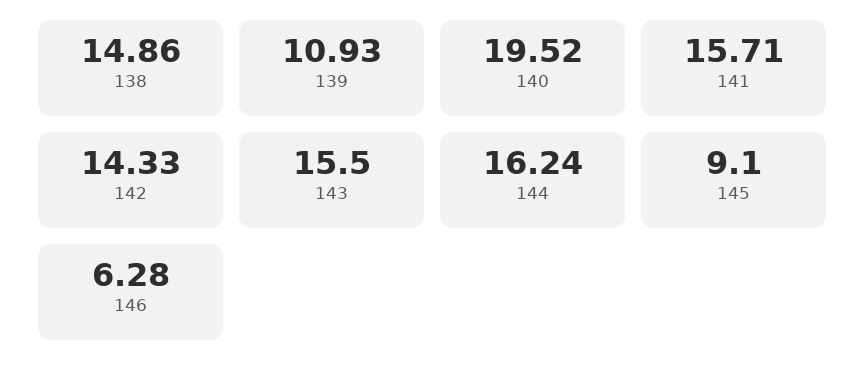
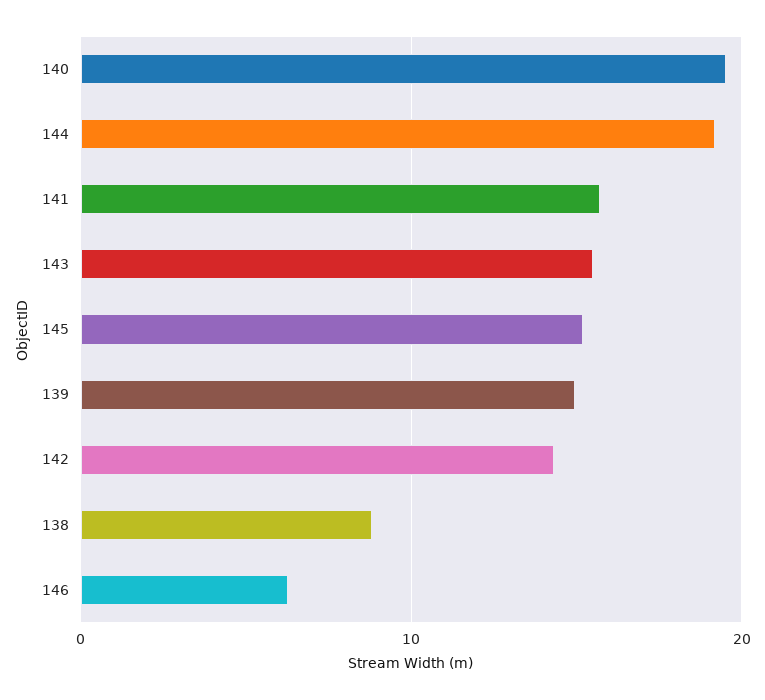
138: 14.86 -> 9
139: 10.93 -> 15
144: 16.24 -> 19
145: 9.1 -> 15

